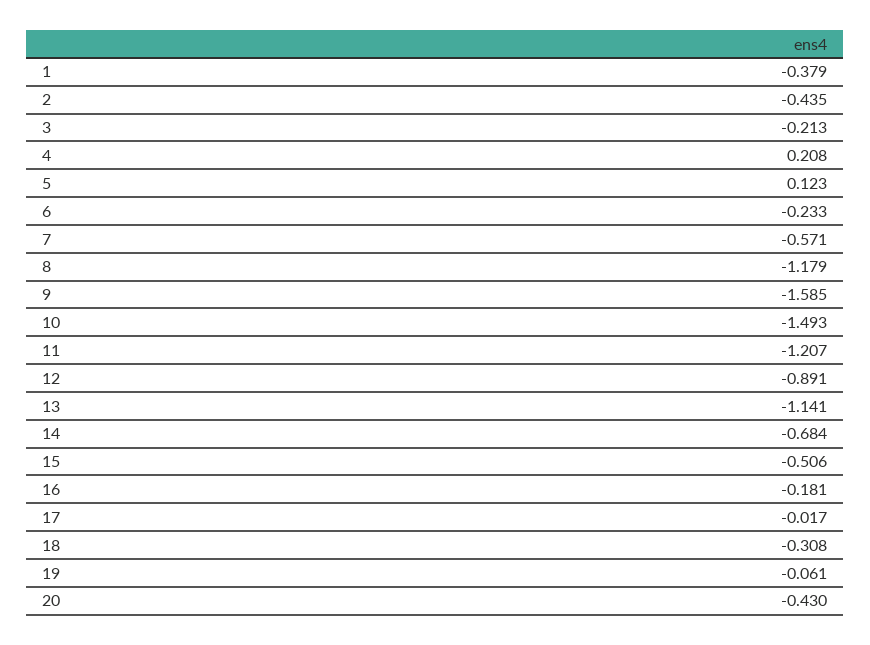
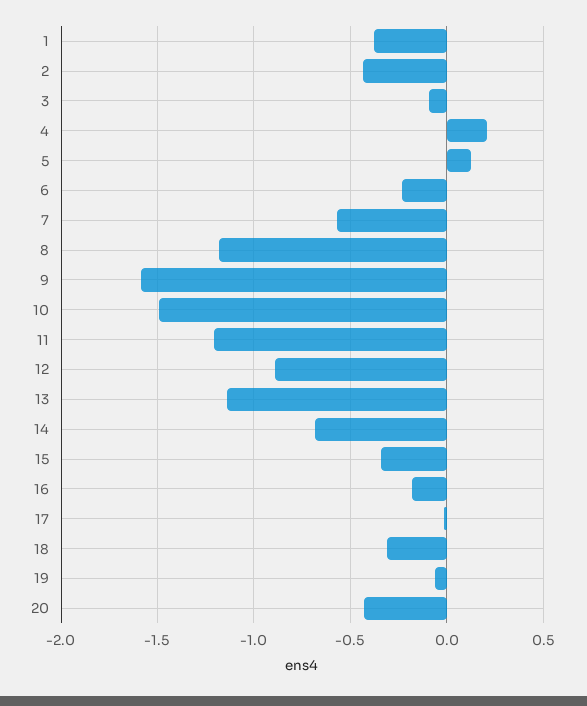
3: -0.213 -> -0.1
15: -0.506 -> -0.35

